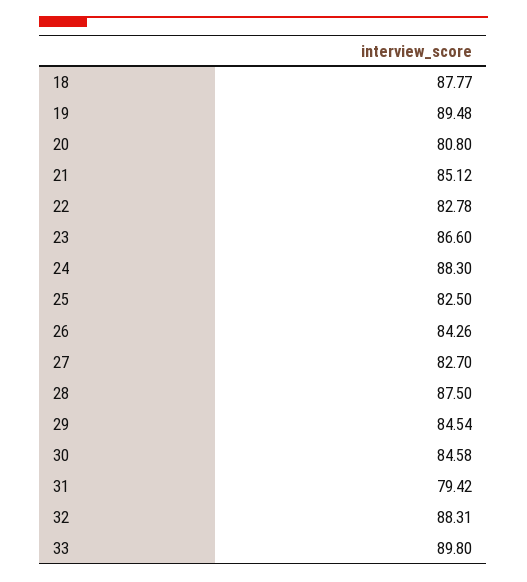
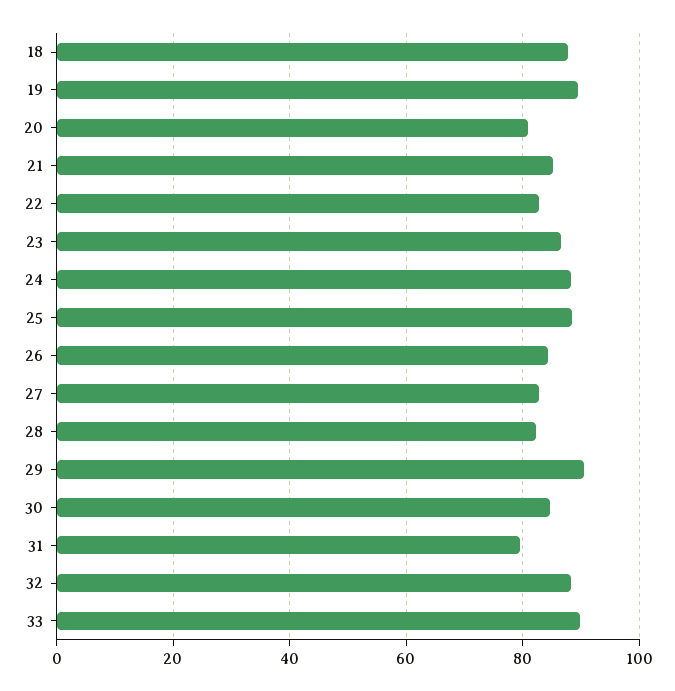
25: 82.5 -> 88
28: 87.5 -> 82
29: 84.54 -> 90

